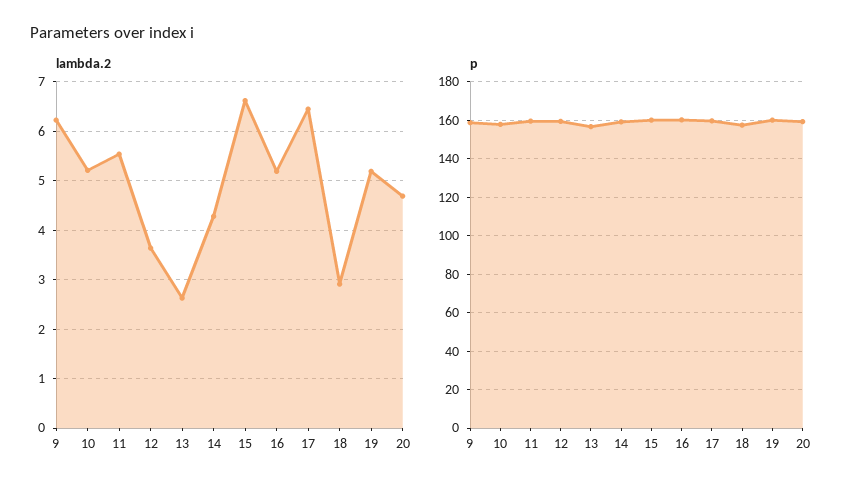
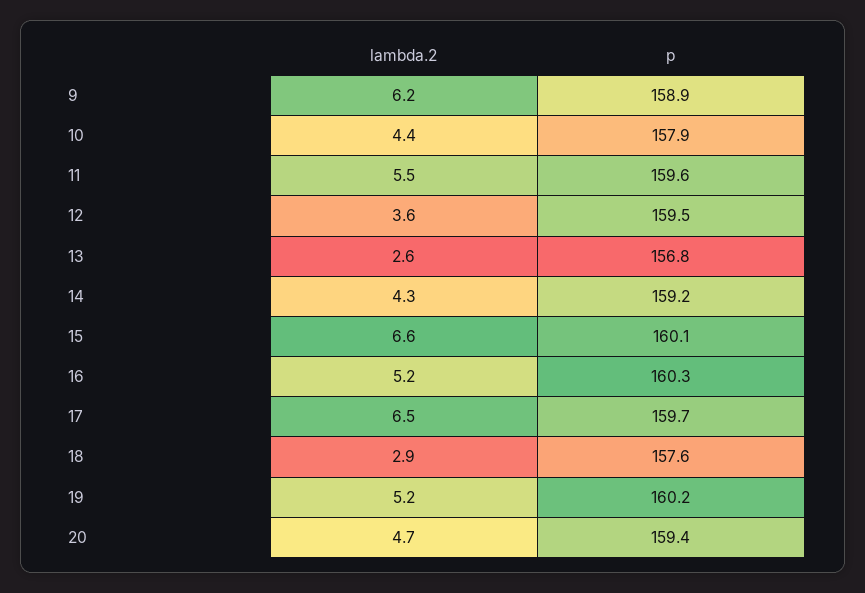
lambda.2, 10: 5.2 -> 4.4

